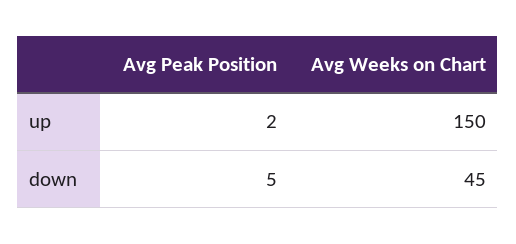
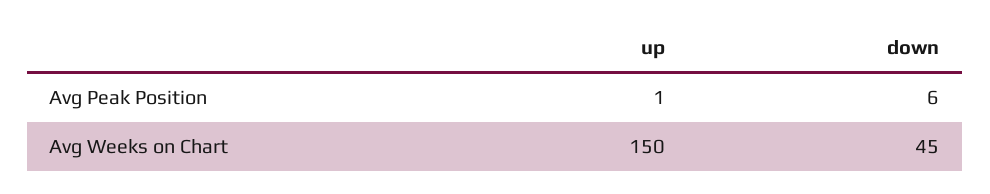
Avg Peak Position, up: 2 -> 1
Avg Peak Position, down: 5 -> 6

